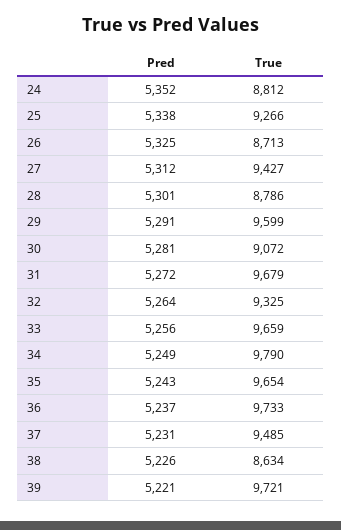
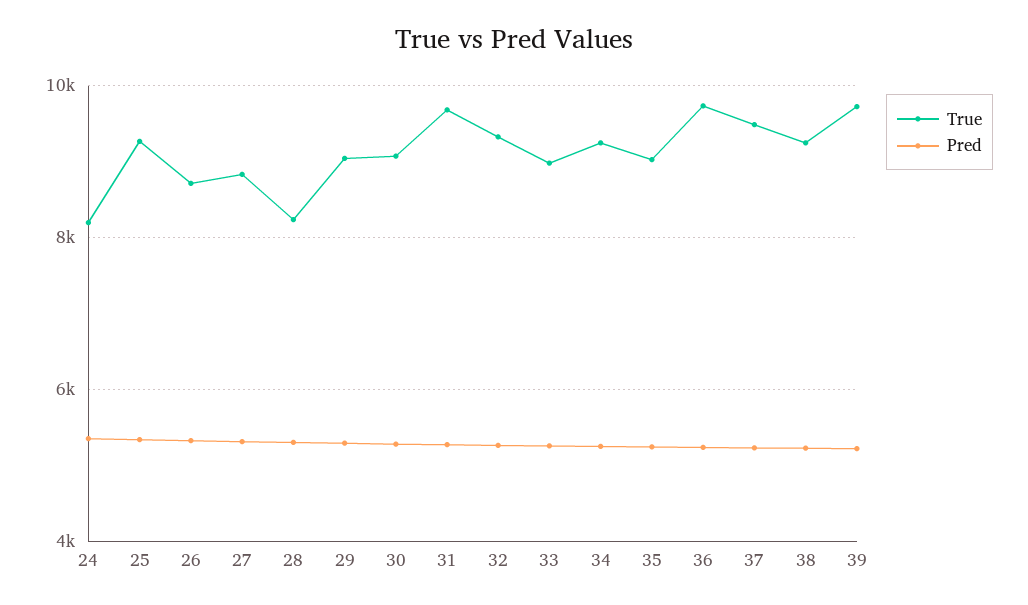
True, 24: 8812 -> 8200
True, 27: 9427 -> 8800
True, 28: 8786 -> 8200
True, 29: 9599 -> 9000
True, 33: 9659 -> 9000
True, 34: 9790 -> 9200
True, 35: 9654 -> 9000
True, 38: 8634 -> 9200

